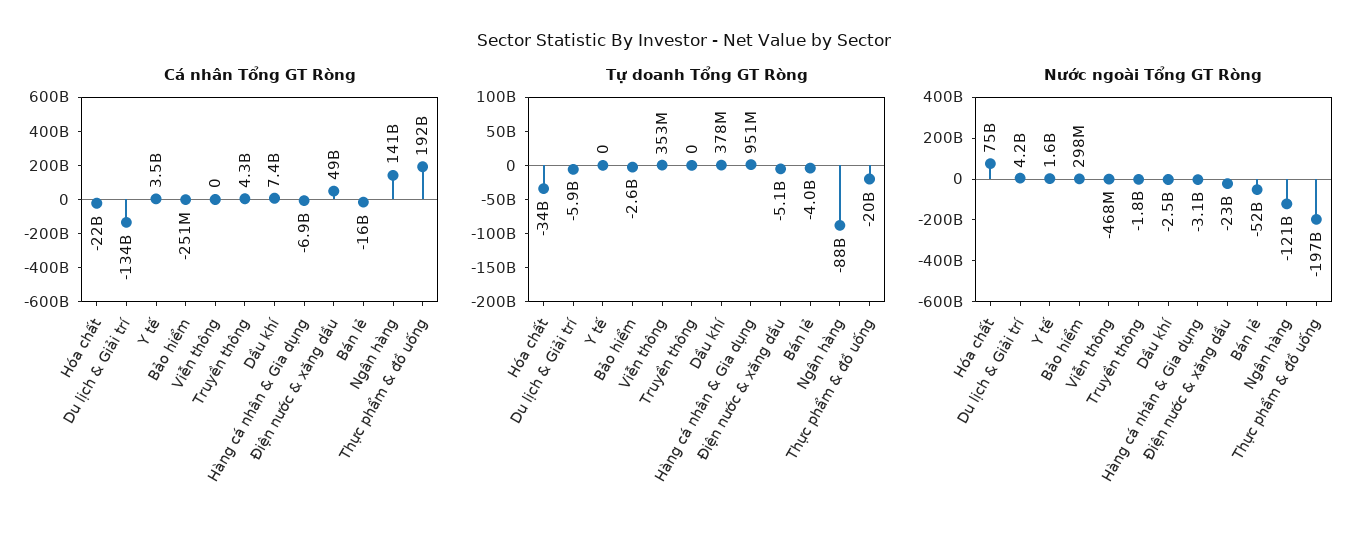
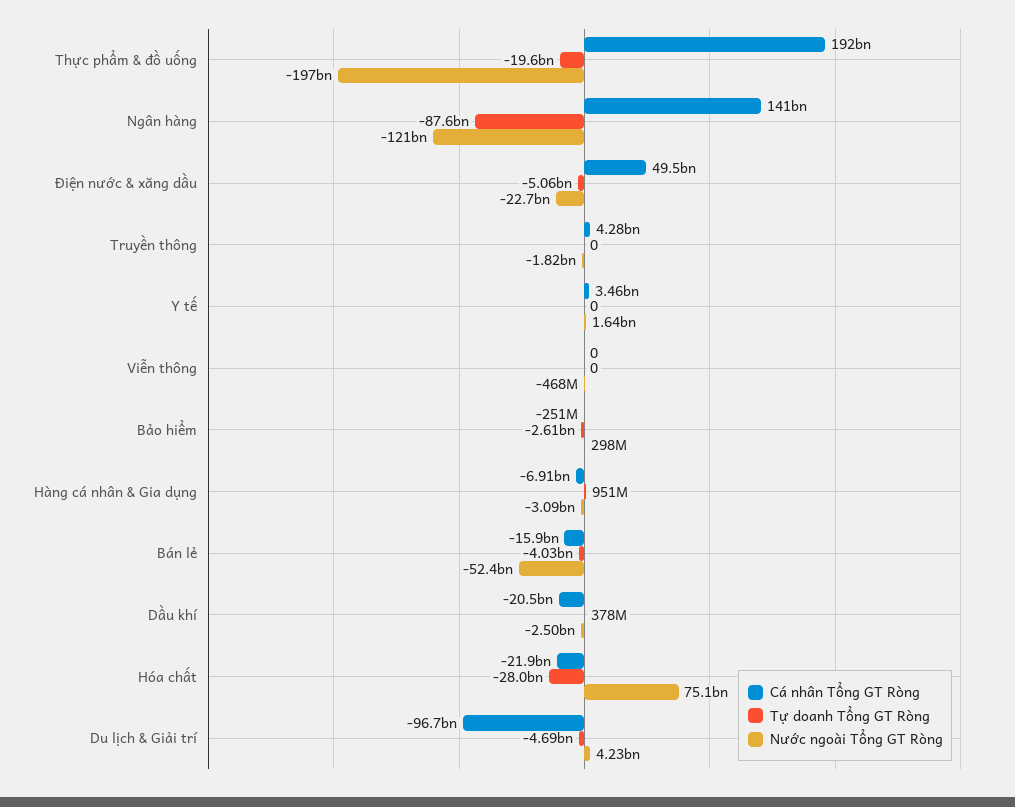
Cá nhân Tổng GT Ròng, Du lịch & Giải trí: -134000000000 -> -96700000000
Cá nhân Tổng GT Ròng, Dầu khí: 7400000000 -> -20500000000
Tự doanh Tổng GT Ròng, Hóa chất: -34000000000 -> -28000000000
Tự doanh Tổng GT Ròng, Du lịch & Giải trí: -5900000000 -> -4690000000
Tự doanh Tổng GT Ròng, Viễn thông: 353000000 -> 0

